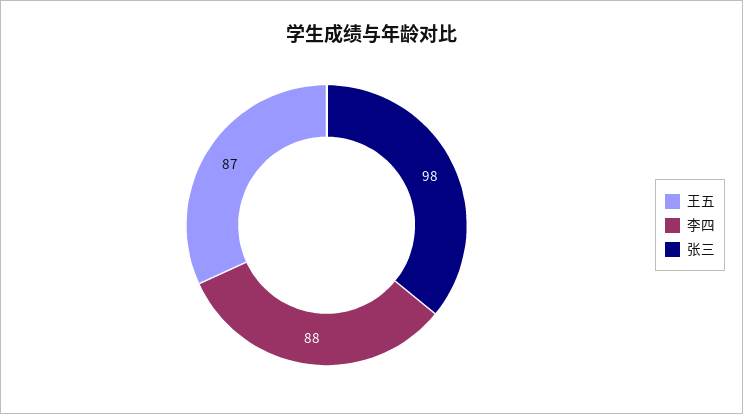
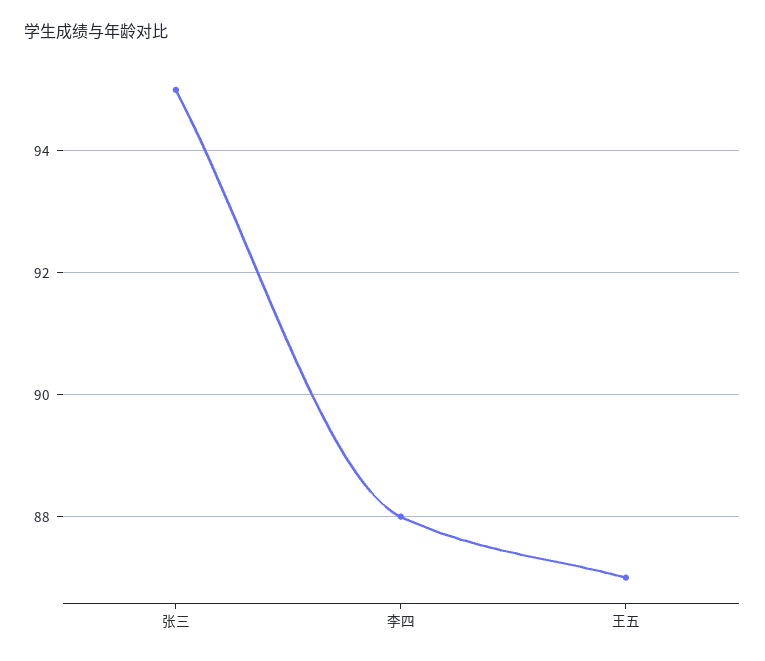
张三: 98 -> 95

